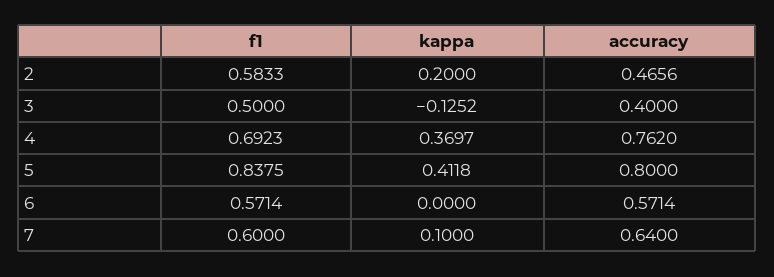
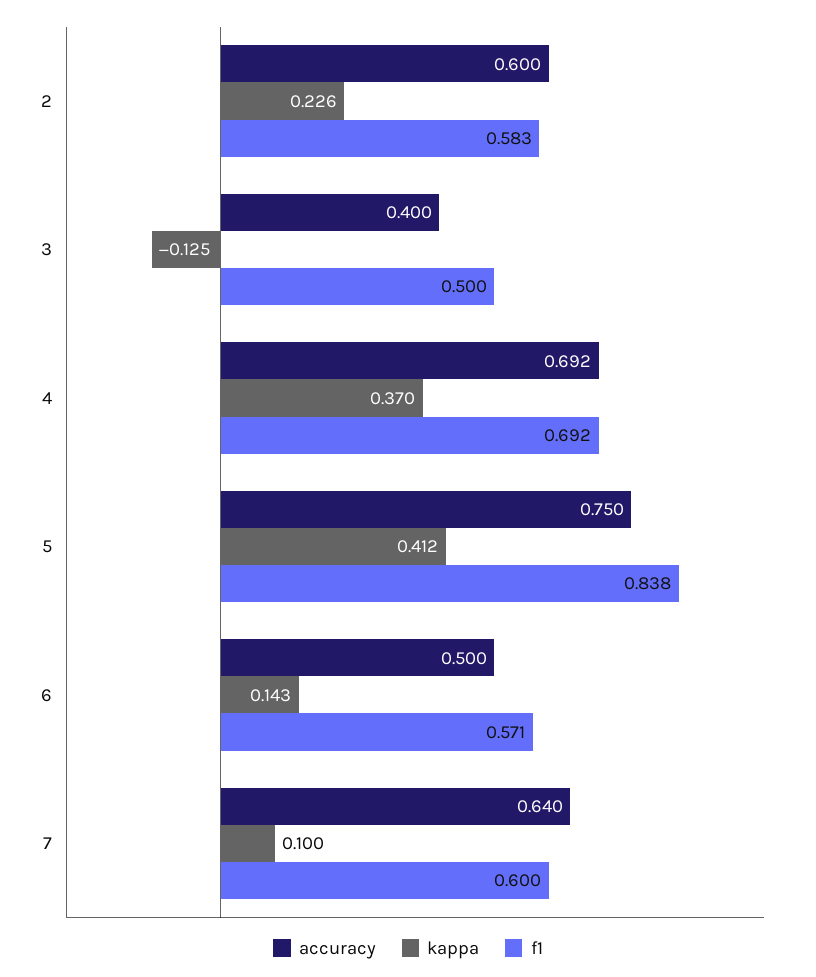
kappa, 2: 0.2 -> 0.226
accuracy, 2: 0.4656 -> 0.6
accuracy, 4: 0.762 -> 0.692
accuracy, 5: 0.8 -> 0.75
kappa, 6: 0 -> 0.143
accuracy, 6: 0.5714 -> 0.5

